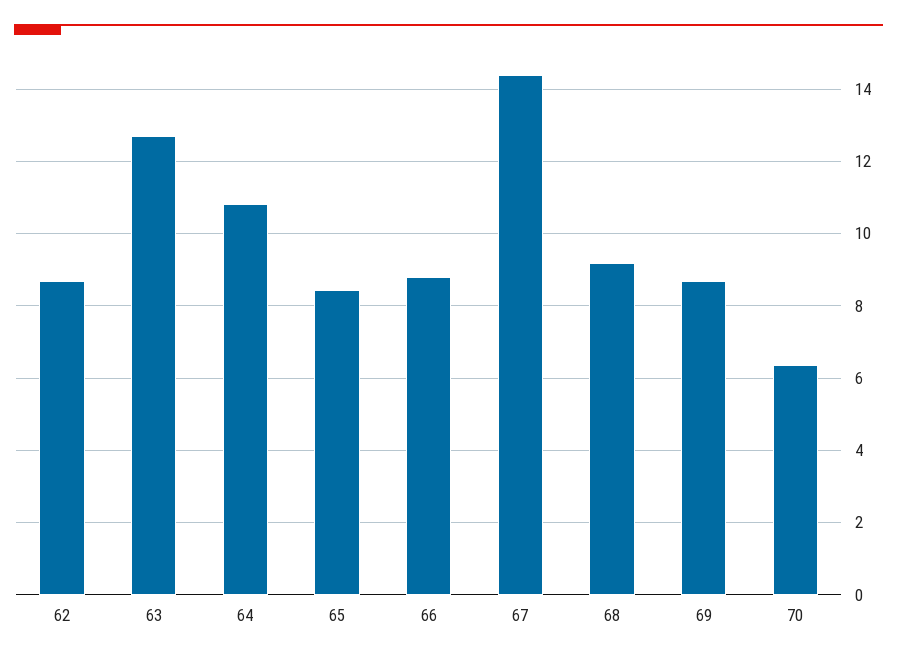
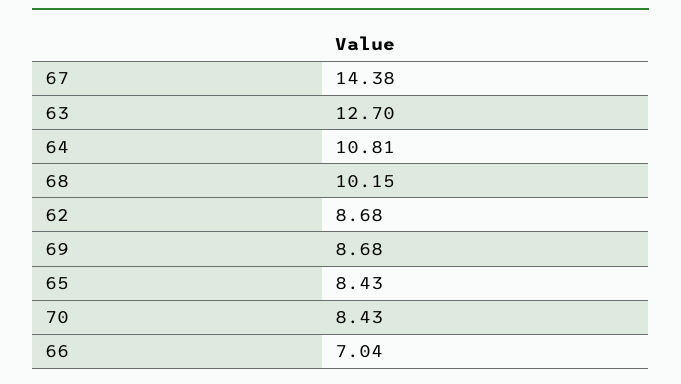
66: 8.8 -> 7.04
68: 9.2 -> 10.15
70: 6.4 -> 8.43

